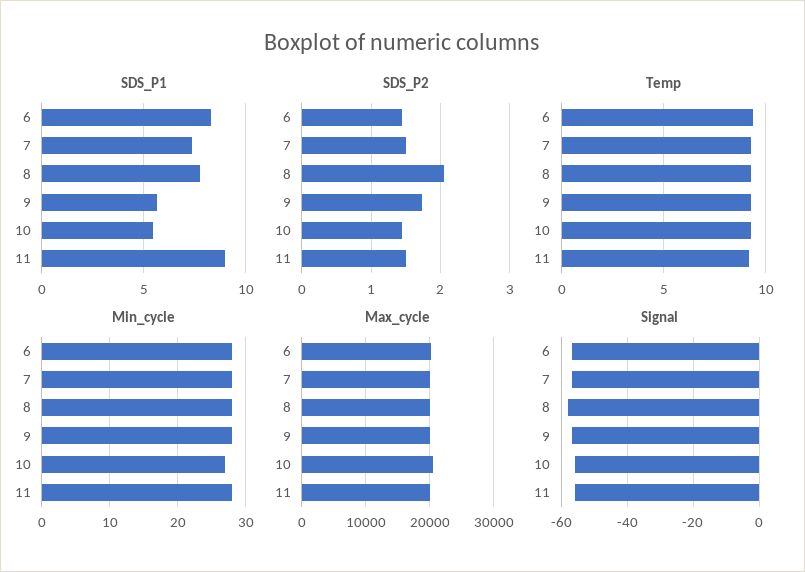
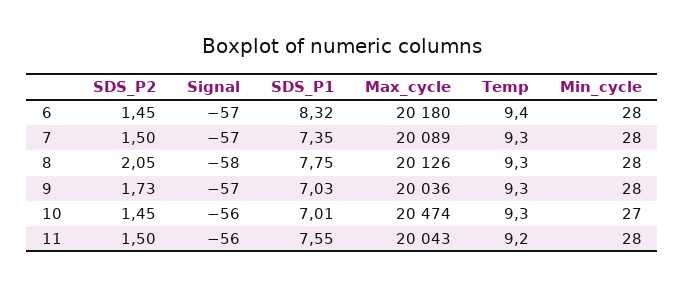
SDS_P1, 9: 5.5 -> 7.03
SDS_P1, 10: 5.5 -> 7.01
SDS_P1, 11: 9 -> 7.55

